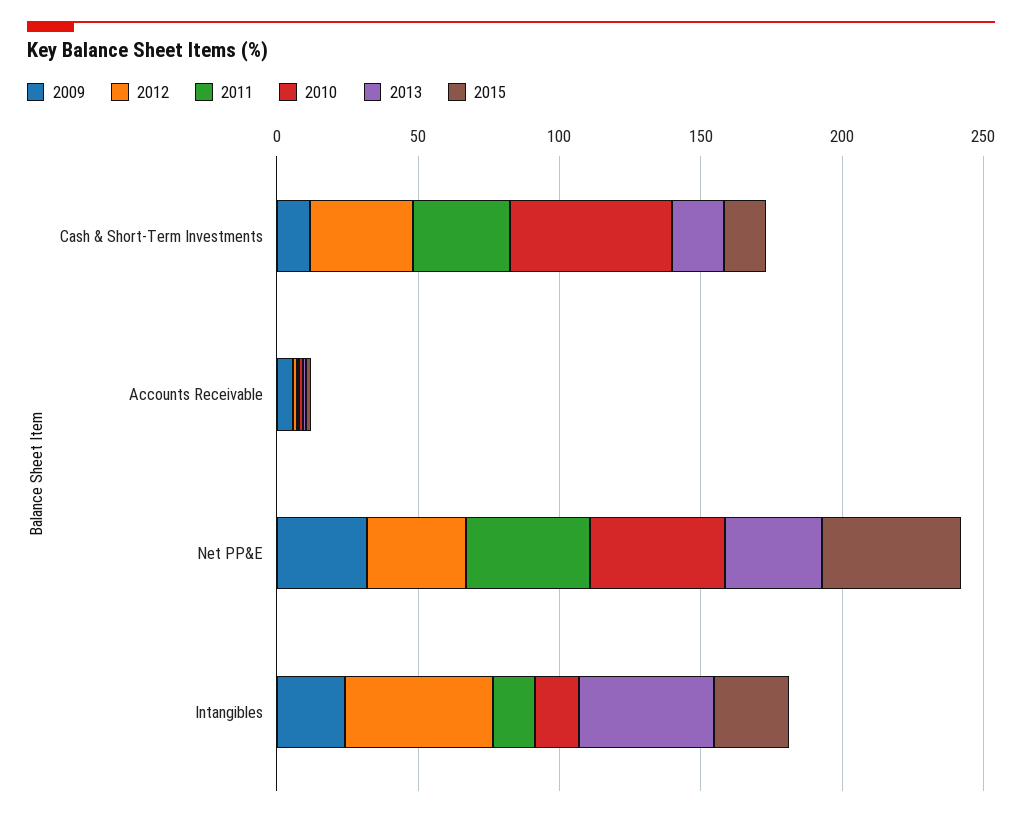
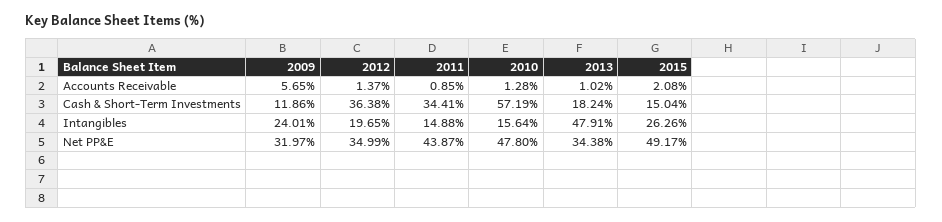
2012, Intangibles: 50 -> 19.65

